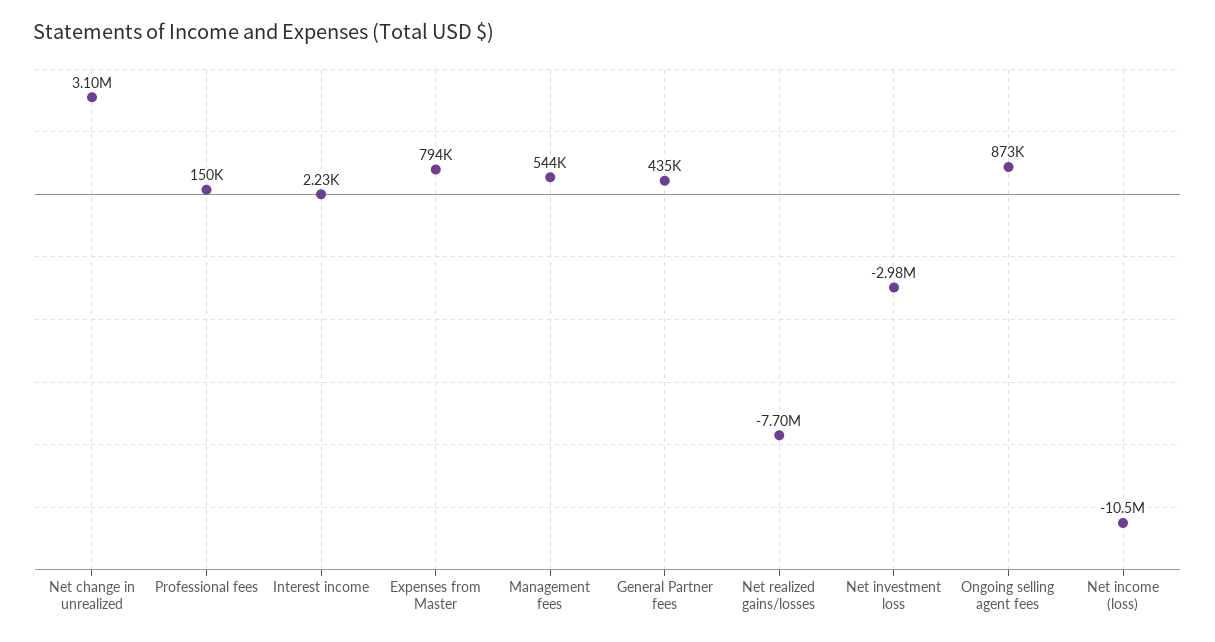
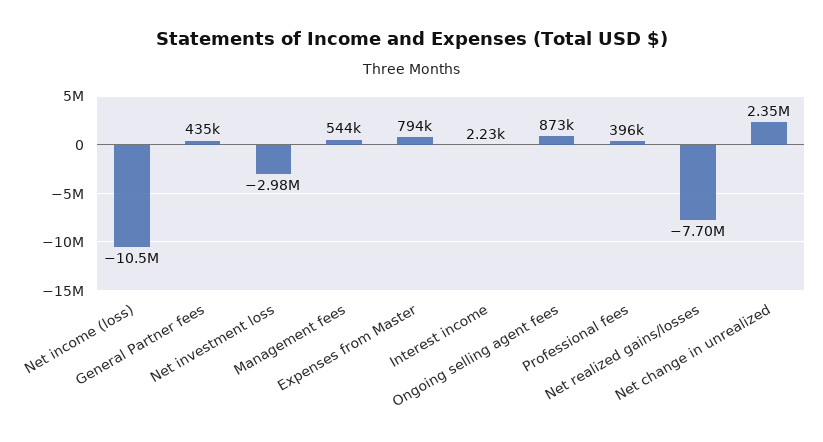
Net change in unrealized: 3100000 -> 2350000
Professional fees: 150000 -> 396000

